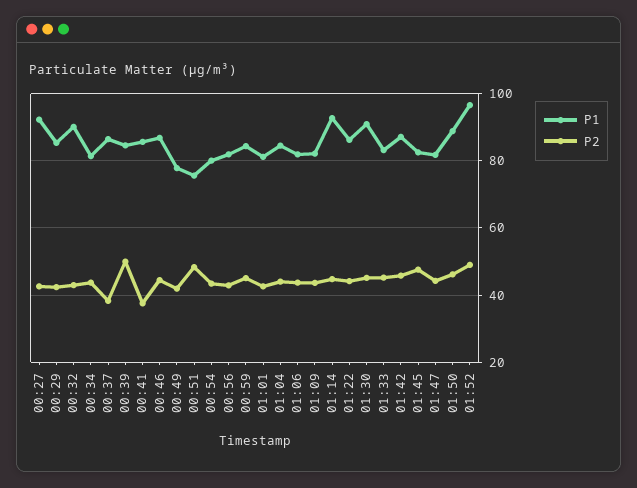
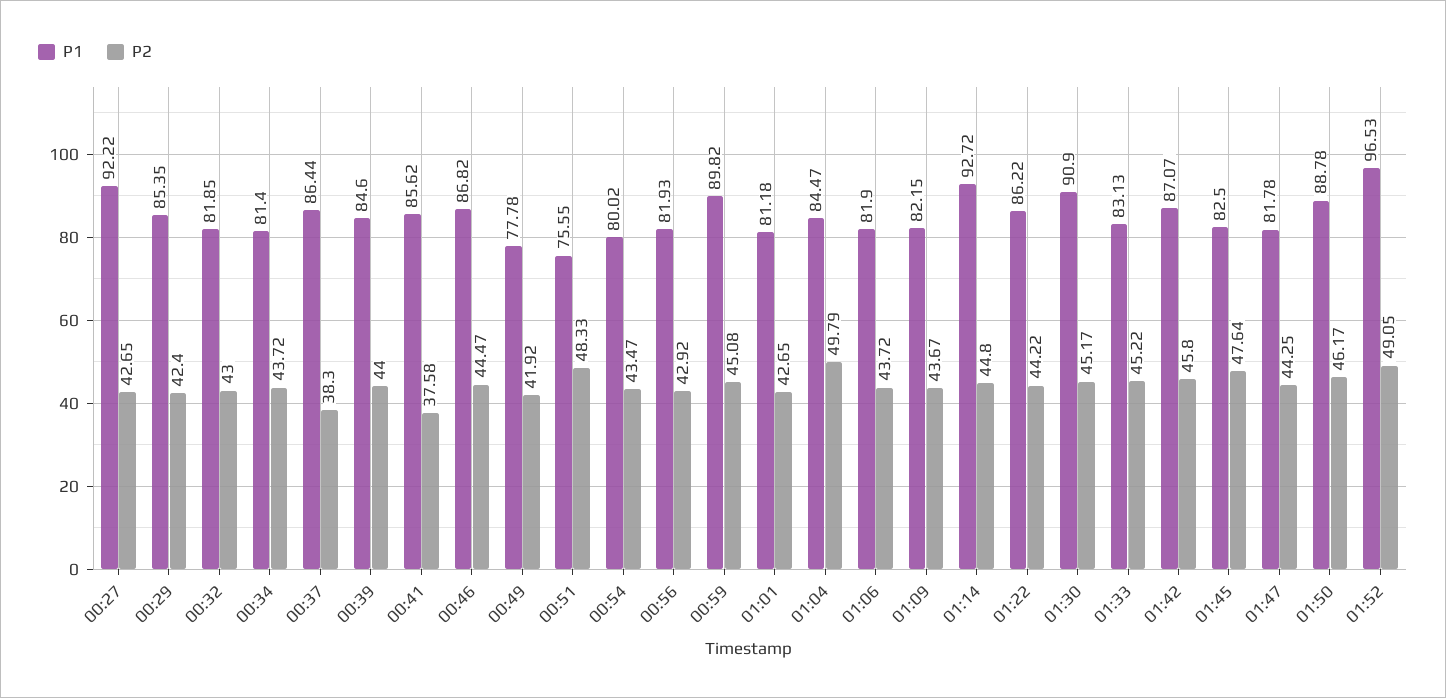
P1, 00:32: 90 -> 81.85
P2, 00:39: 50 -> 44
P1, 00:59: 84 -> 89.82
P2, 01:04: 44 -> 49.79

